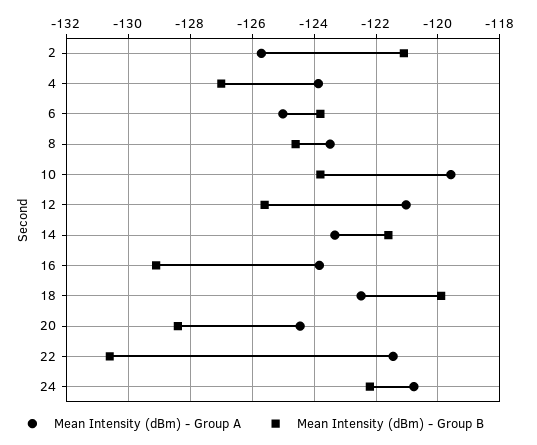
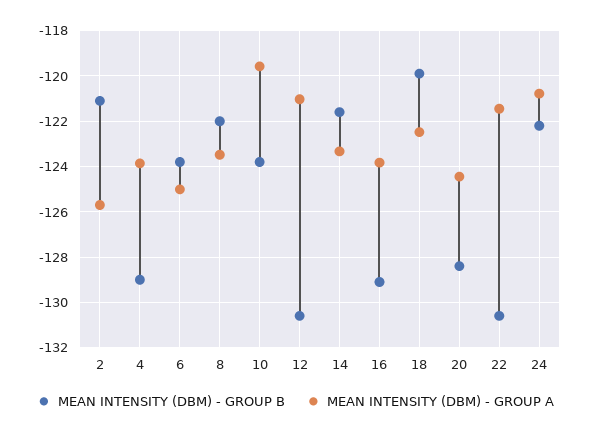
Mean Intensity (dBm) - Group B, 4: -127 -> -129
Mean Intensity (dBm) - Group B, 8: -124.6 -> -122
Mean Intensity (dBm) - Group B, 12: -125.6 -> -130.5

